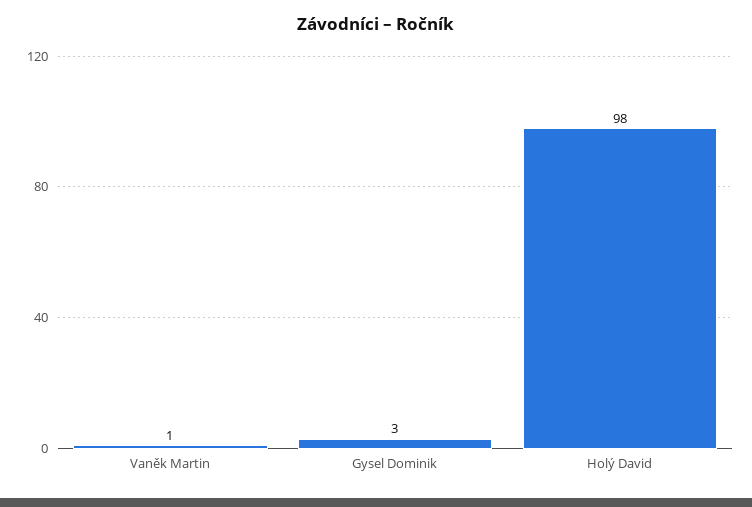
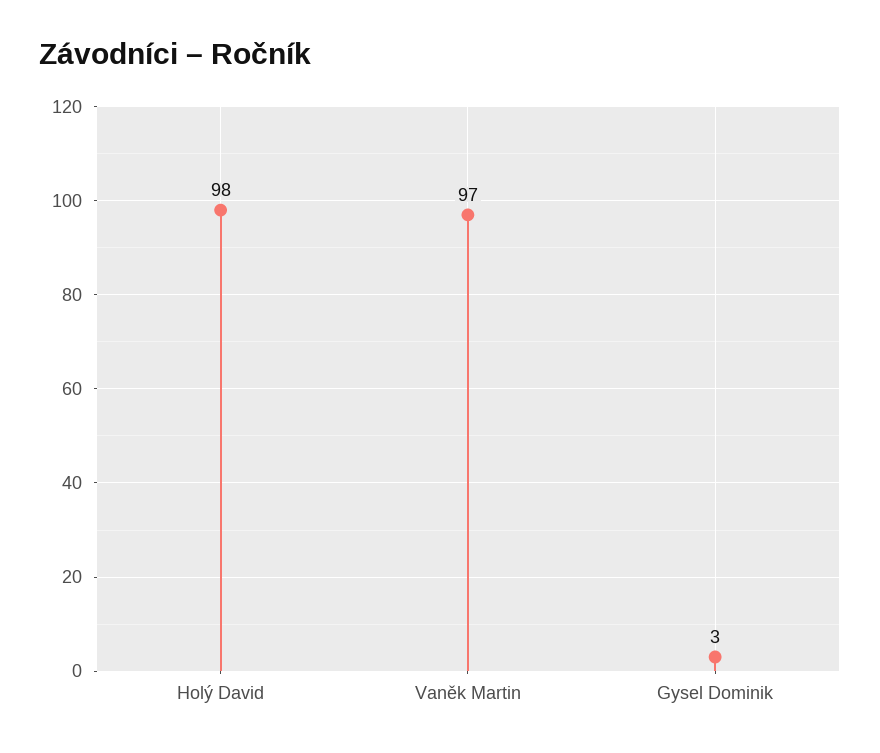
Vaněk Martin: 1 -> 97

